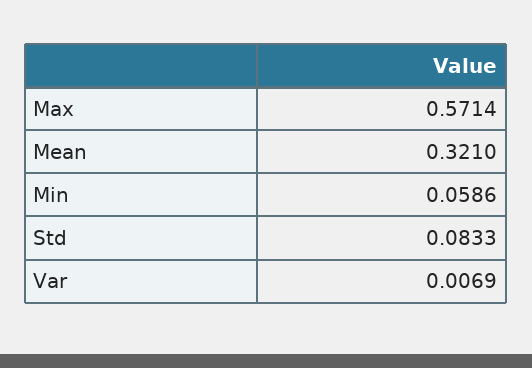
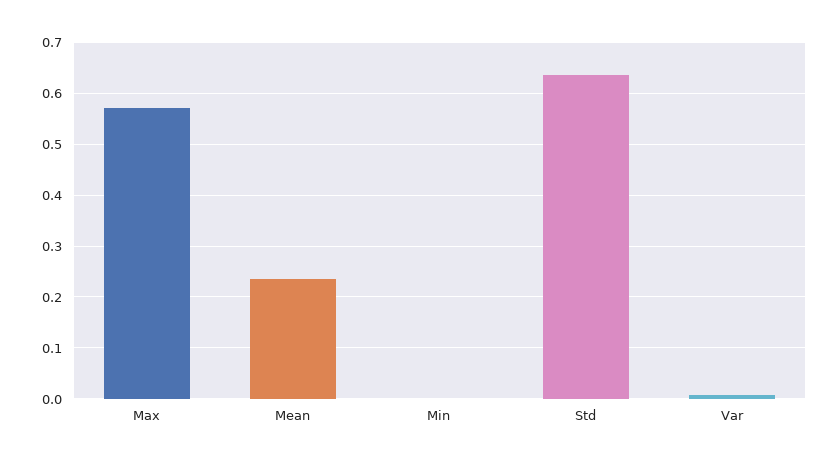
Mean: 0.321 -> 0.24
Min: 0.0586 -> 0
Std: 0.0833 -> 0.64

